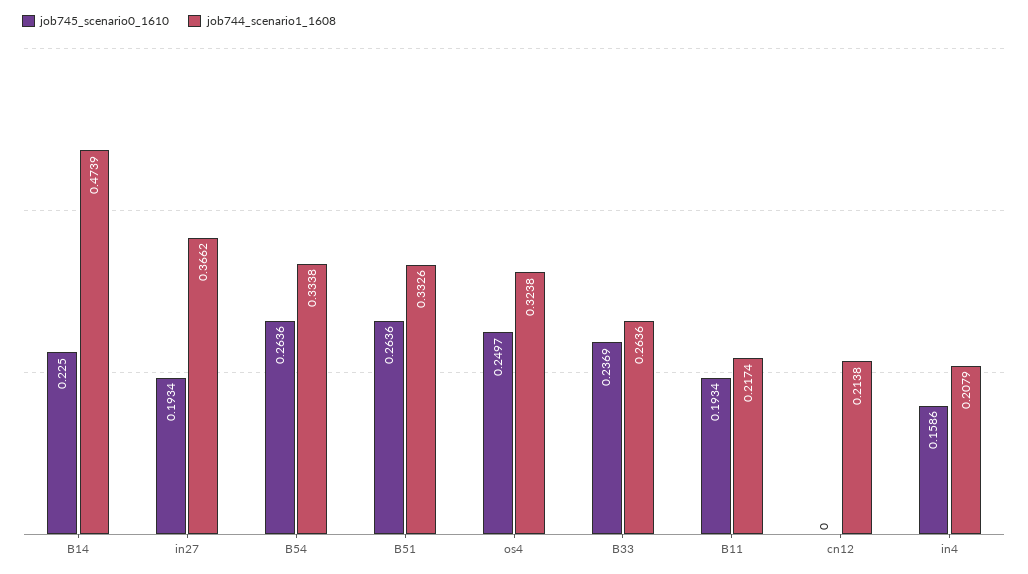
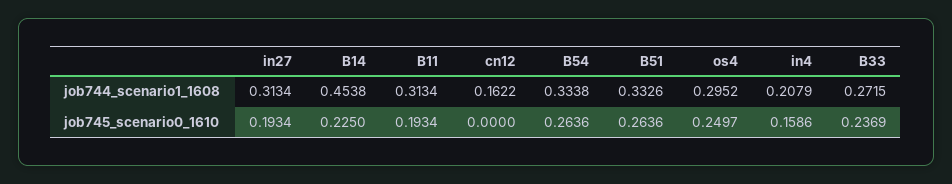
job744_scenario1_1608, B14: 0.4739 -> 0.4538
job744_scenario1_1608, in27: 0.3662 -> 0.3134
job744_scenario1_1608, os4: 0.3238 -> 0.2952
job744_scenario1_1608, B33: 0.2636 -> 0.2715
job744_scenario1_1608, B11: 0.2174 -> 0.3134
job744_scenario1_1608, cn12: 0.2138 -> 0.1622

